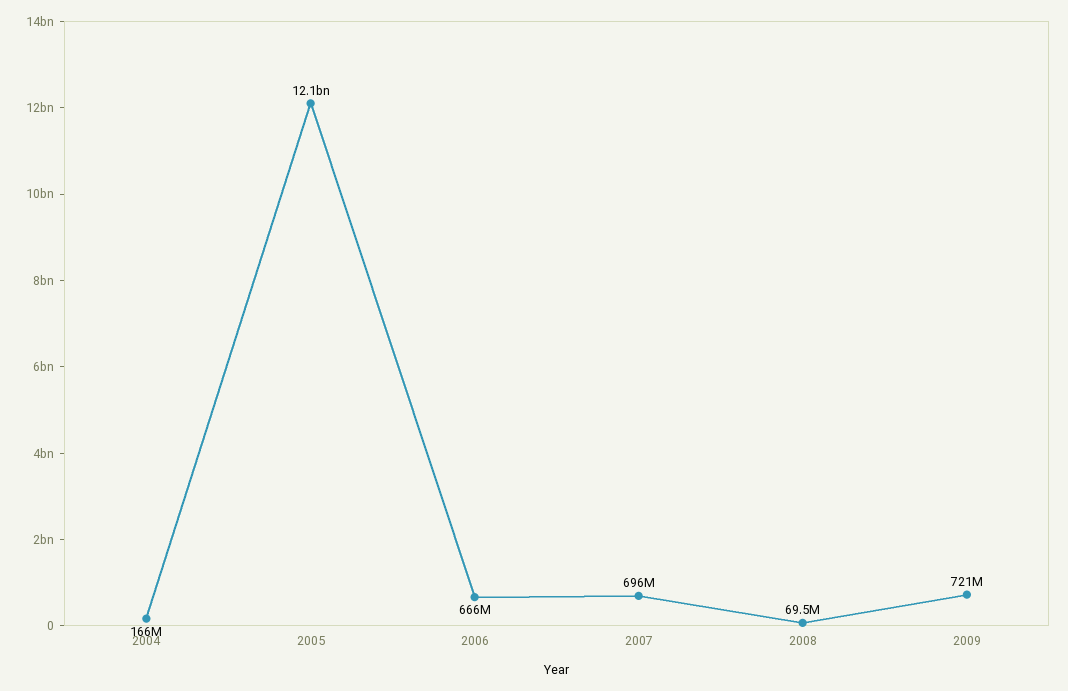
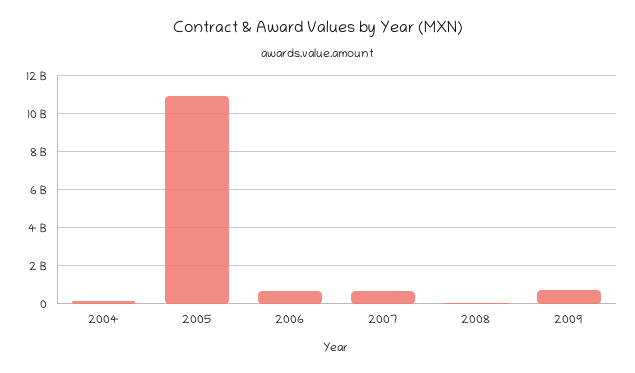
2005: 12100000000 -> 11000000000

